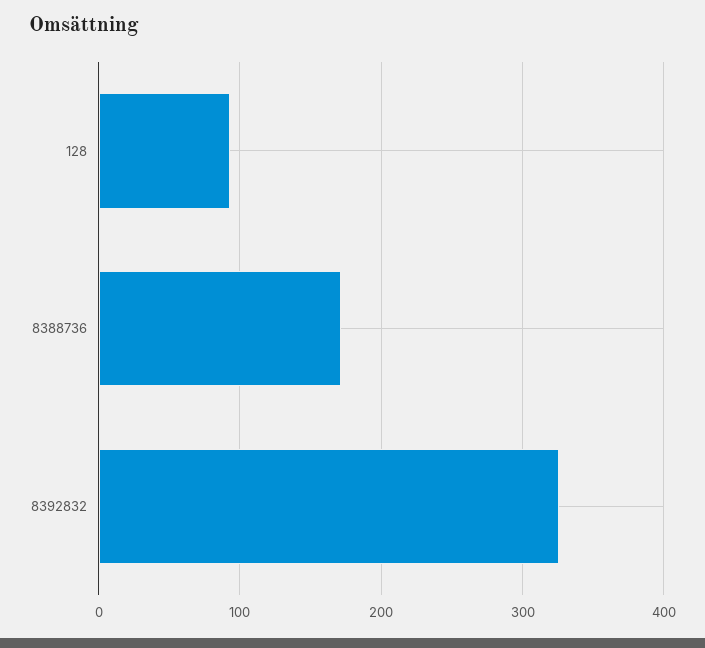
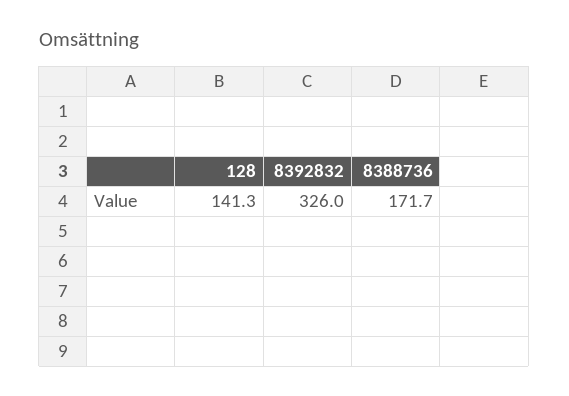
128: 90 -> 141.3

